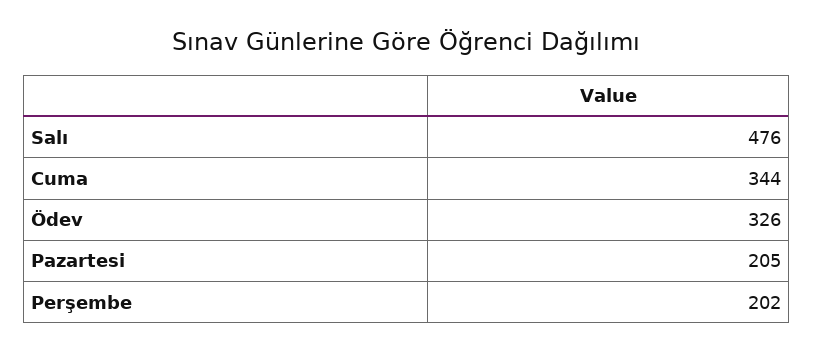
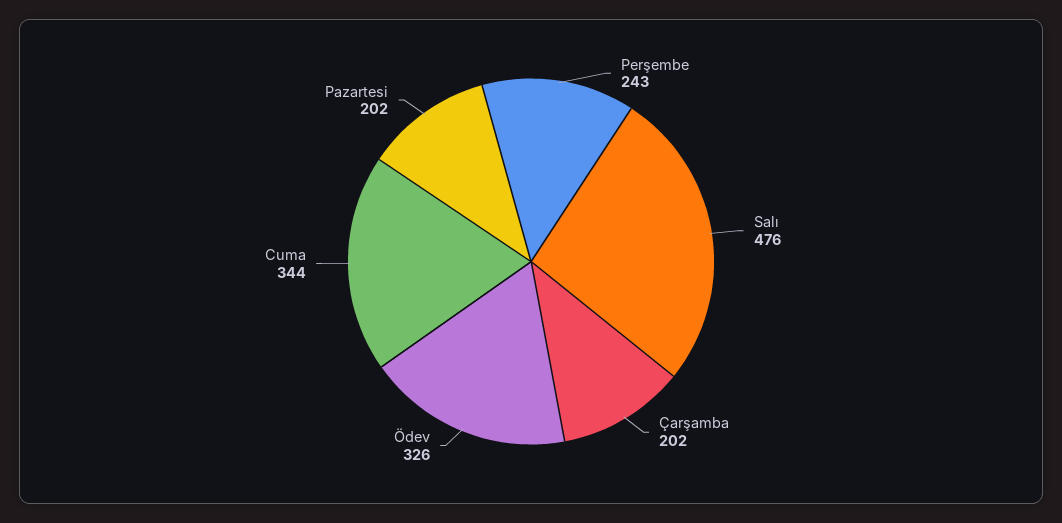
Pazartesi: 205 -> 202
Perşembe: 202 -> 243
Çarşamba: none -> 202

